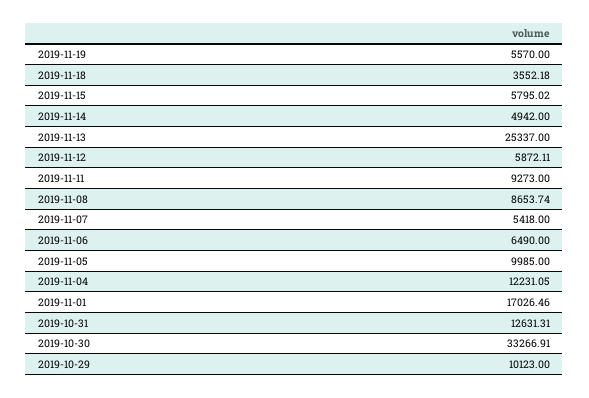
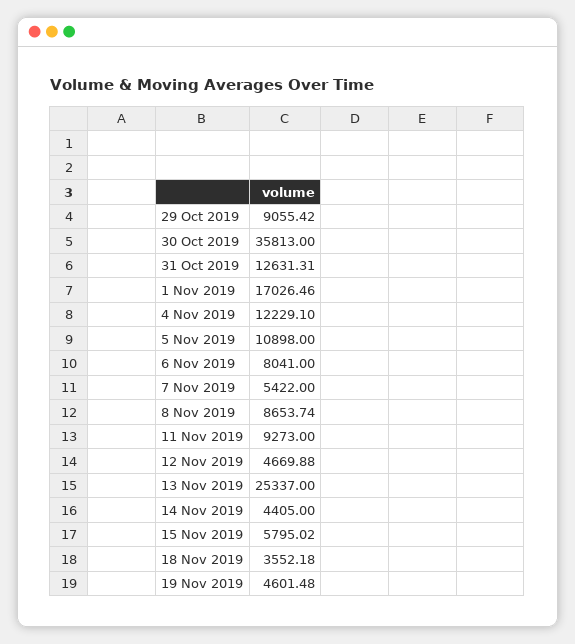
2019-11-19: 5570 -> 4601.48
2019-11-14: 4942 -> 4405
2019-11-12: 5872.11 -> 4669.88
2019-11-07: 5418 -> 5422
2019-11-06: 6490 -> 8041
2019-11-05: 9985 -> 10898
2019-11-04: 12231.05 -> 12229.1
2019-10-30: 33266.91 -> 35813
2019-10-29: 10123 -> 9055.42

